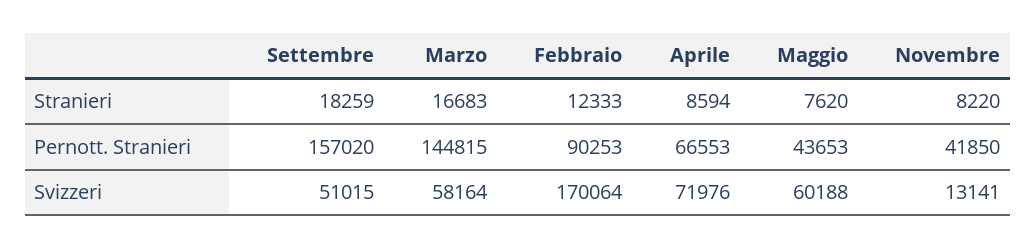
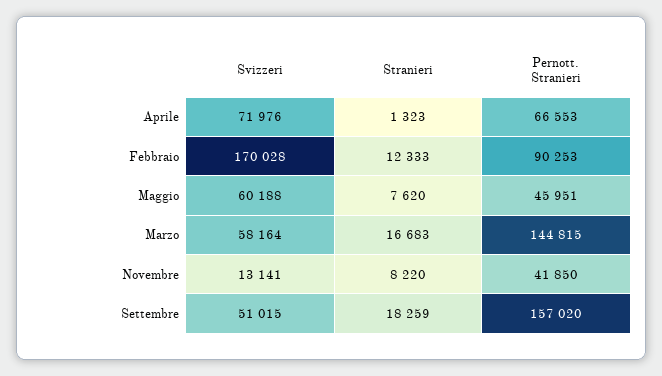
Aprile, Stranieri: 8594 -> 1323
Maggio, Pernott. Stranieri: 43653 -> 45951
Febbraio, Svizzeri: 170064 -> 170028

